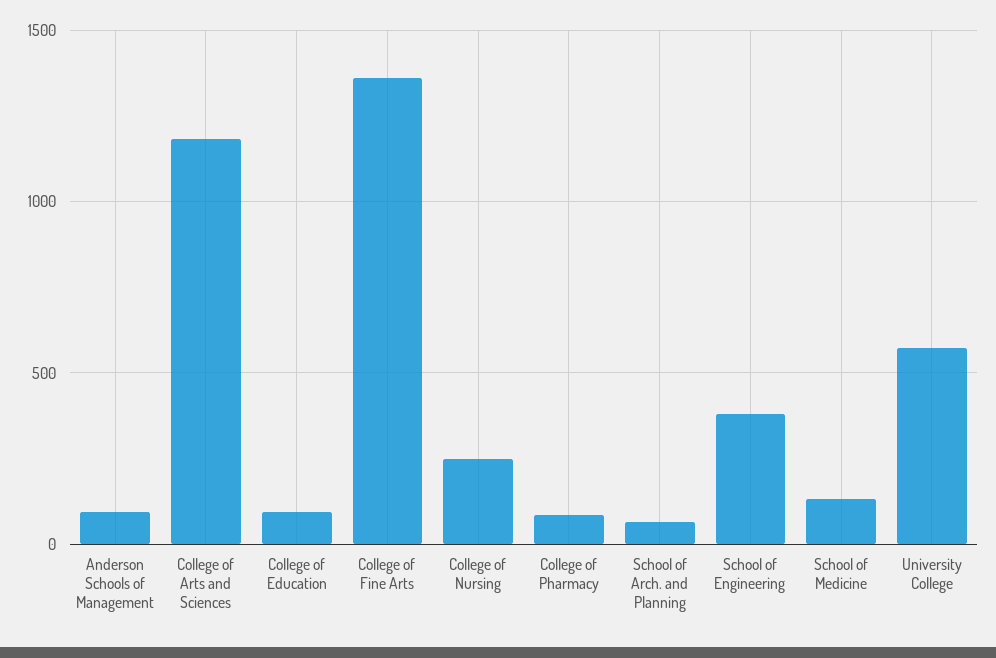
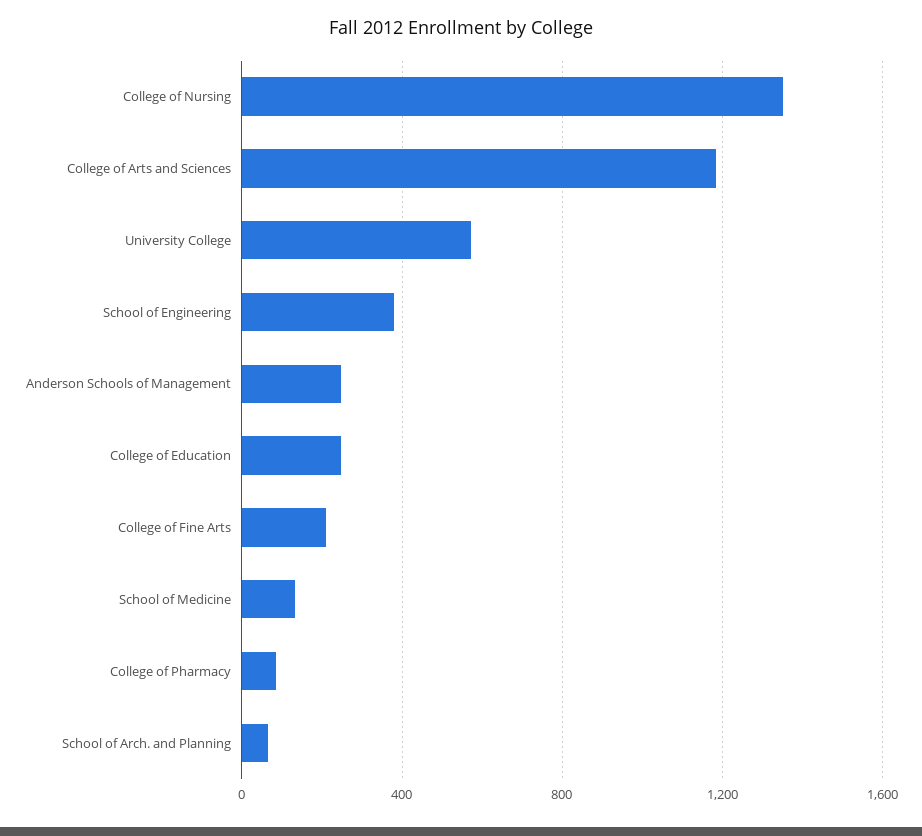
Anderson Schools of Management: 100 -> 250
College of Education: 100 -> 250
College of Fine Arts: 1350 -> 200
College of Nursing: 250 -> 1350

